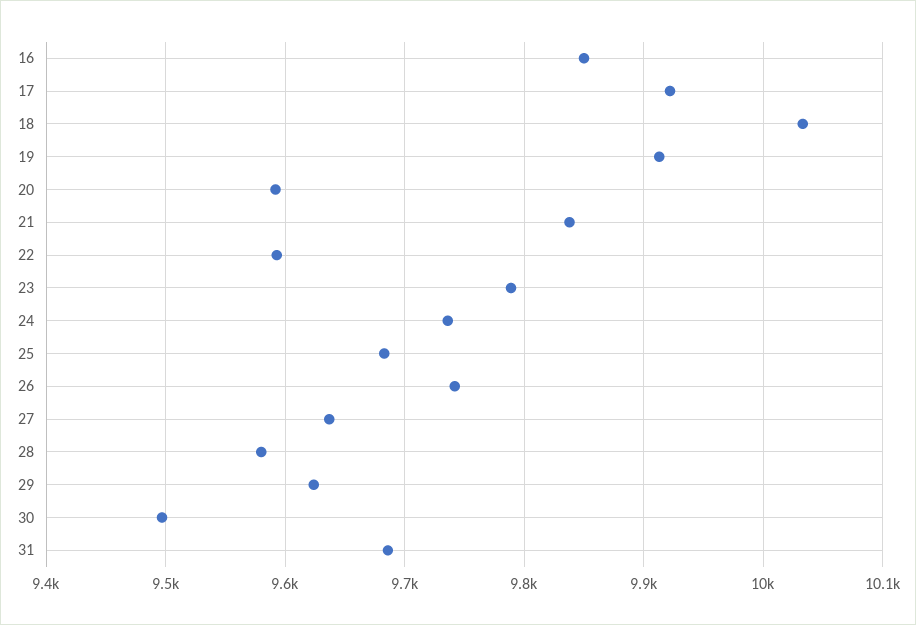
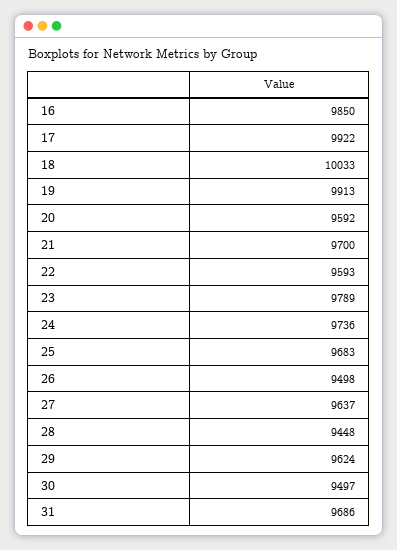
21: 9840 -> 9700
26: 9740 -> 9498
28: 9580 -> 9448

